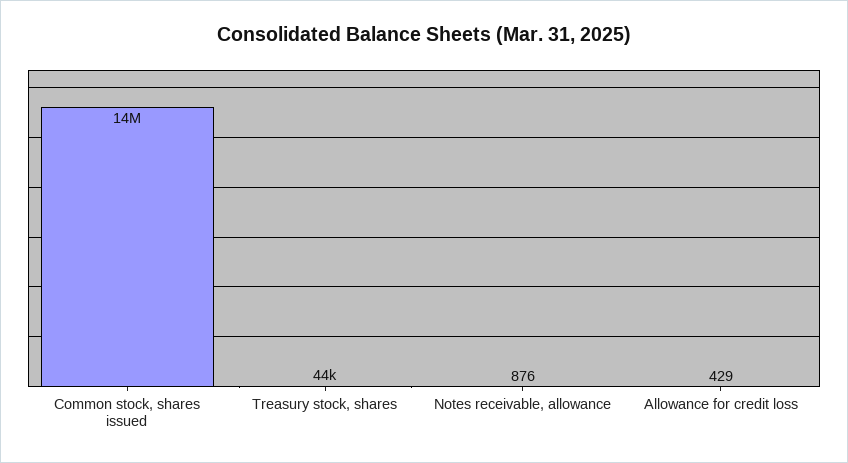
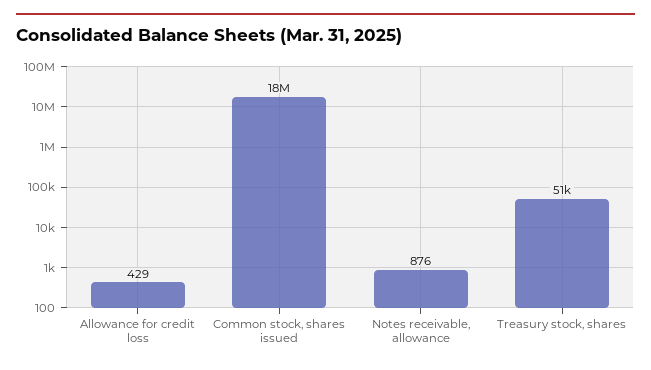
Common stock, shares issued: 14000000 -> 18000000
Treasury stock, shares: 44000 -> 51000

